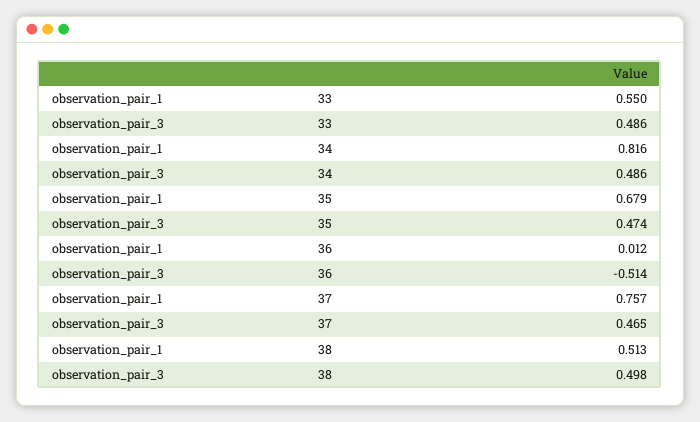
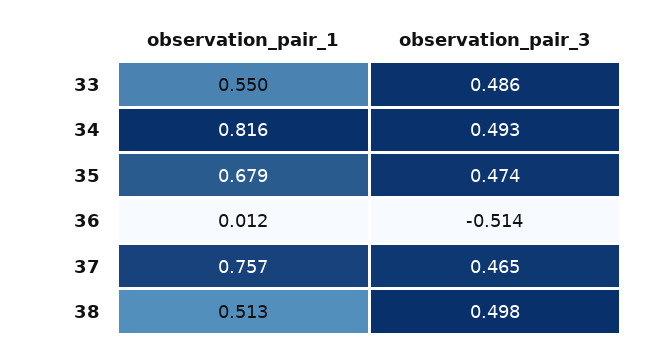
observation_pair_3, 34: 0.486 -> 0.493

